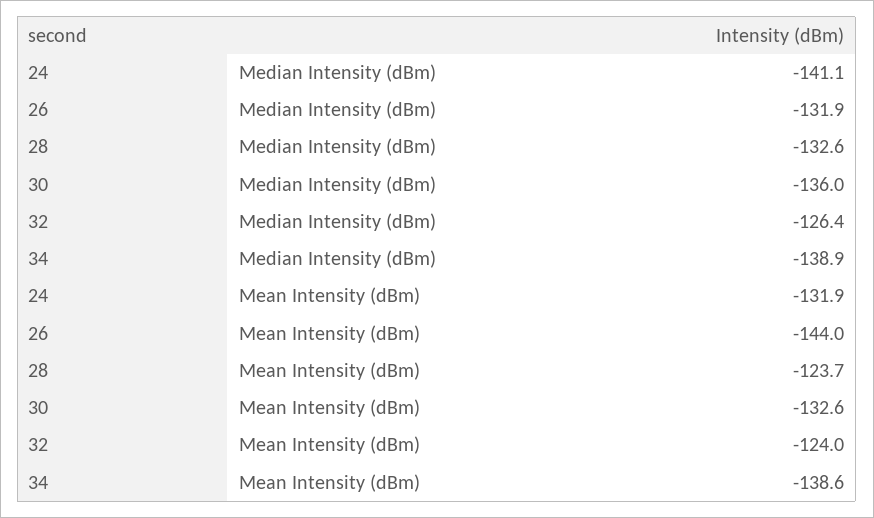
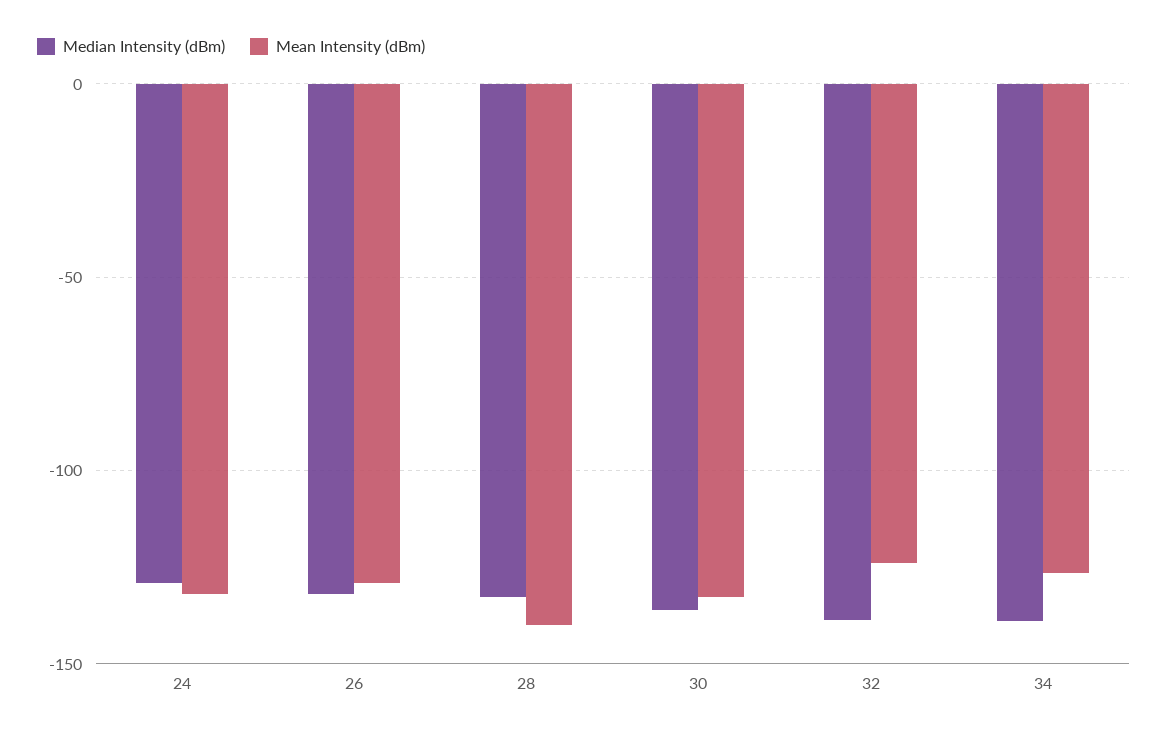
Median Intensity (dBm), 24: -141.1 -> -130
Median Intensity (dBm), 32: -126.4 -> -140
Mean Intensity (dBm), 26: -144 -> -130
Mean Intensity (dBm), 28: -123.7 -> -140
Mean Intensity (dBm), 34: -138.6 -> -125

